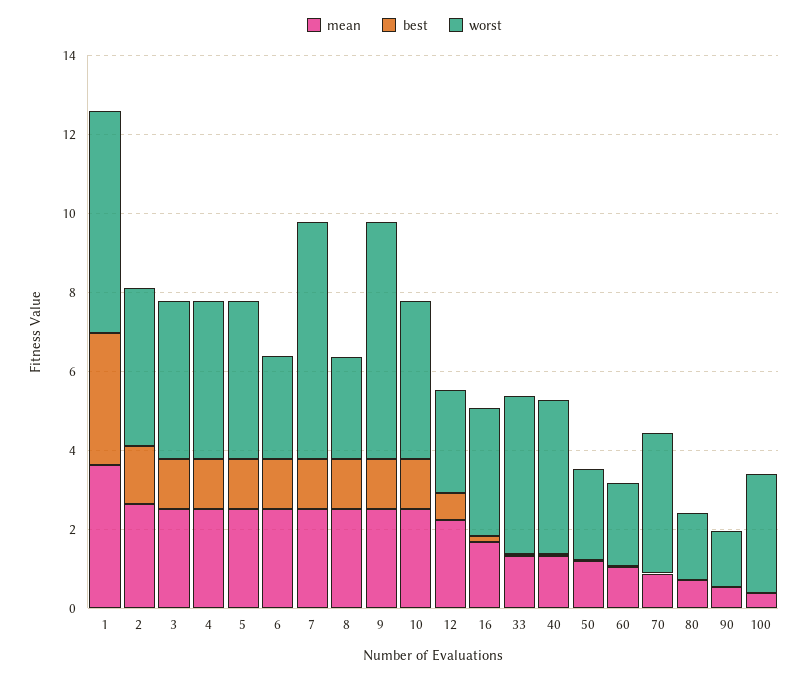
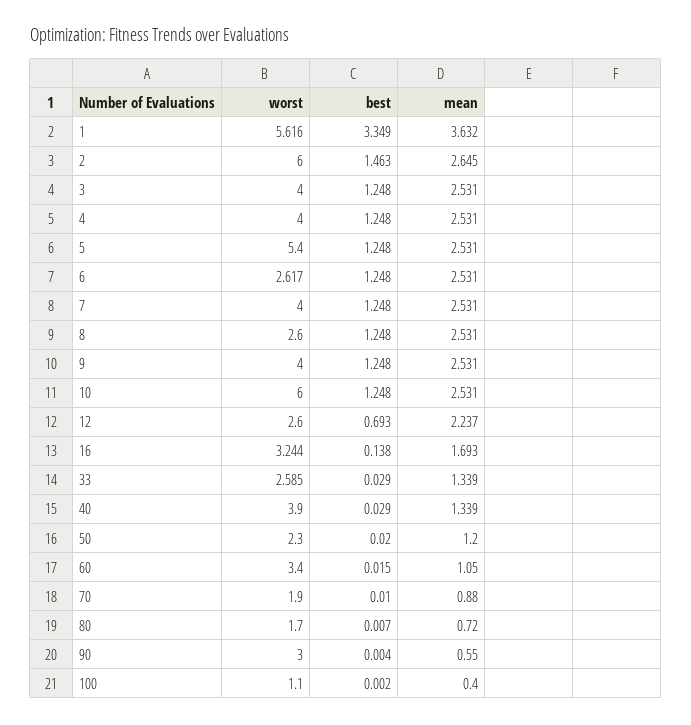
worst, 2: 4 -> 6
worst, 5: 4 -> 5.4
worst, 7: 6 -> 4
worst, 9: 6 -> 4
worst, 10: 4 -> 6
worst, 33: 4 -> 2.585
worst, 60: 2 -> 3.4
worst, 70: 3.5 -> 1.9
worst, 90: 1.5 -> 3
worst, 100: 3 -> 1.1

